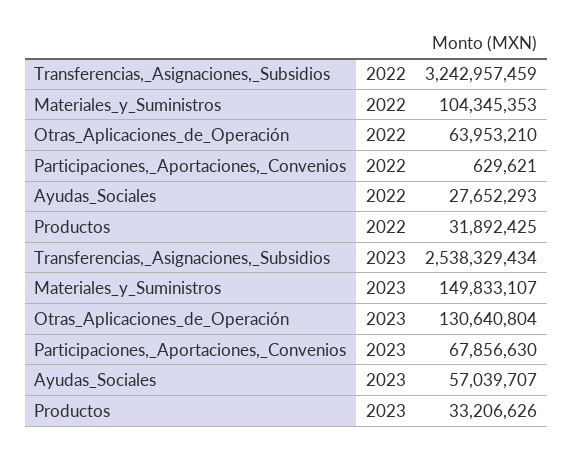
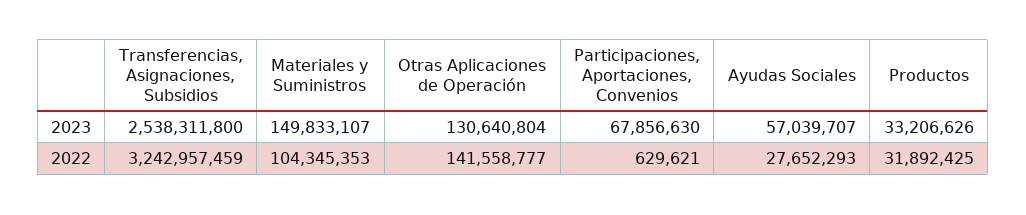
Otras_Aplicaciones_de_Operación, 2022: 63953210 -> 141558777
Transferencias,_Asignaciones,_Subsidios, 2023: 2538329434 -> 2538311800

